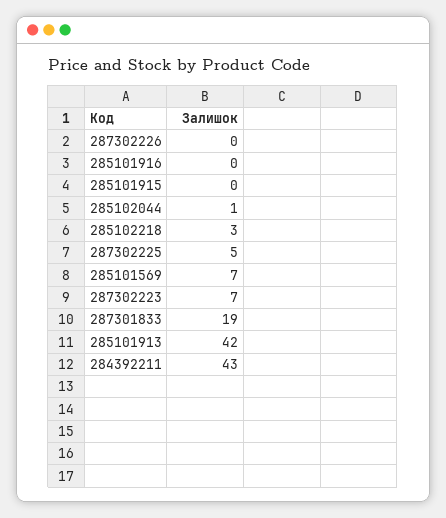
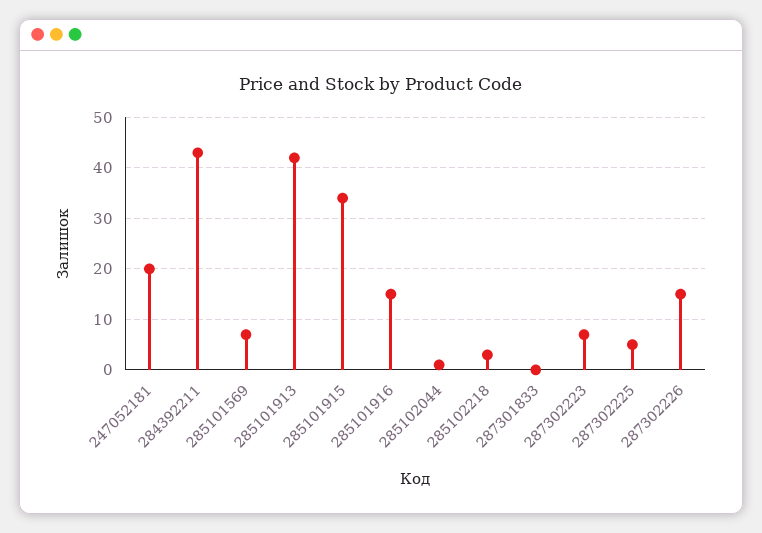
287302226: 0 -> 15
285101916: 0 -> 15
285101915: 0 -> 35
287301833: 19 -> 0
247052181: none -> 20

